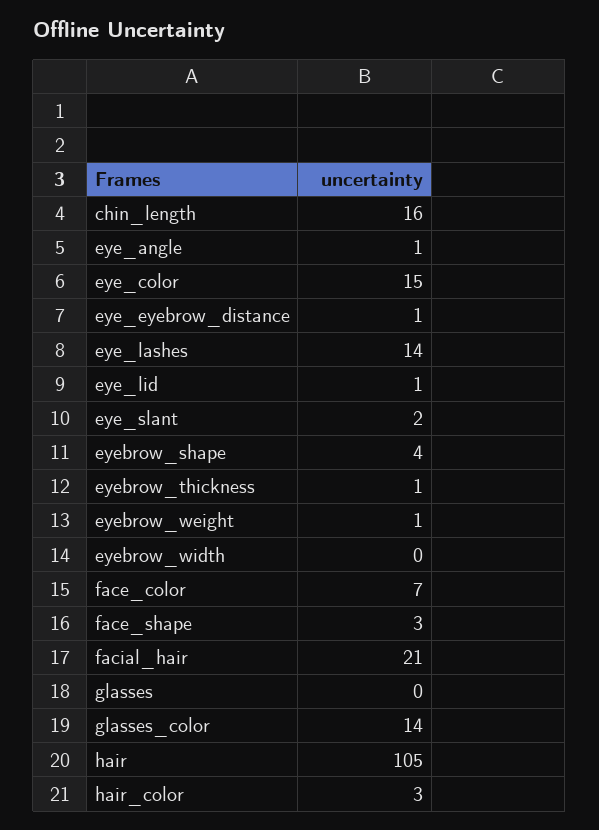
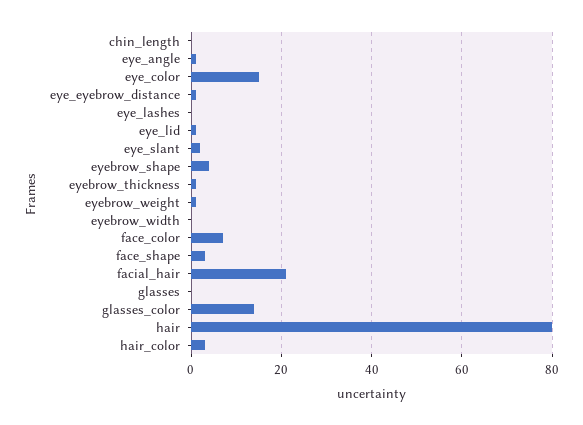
chin_length: 16 -> 0
eye_lashes: 14 -> 0
hair: 105 -> 80

